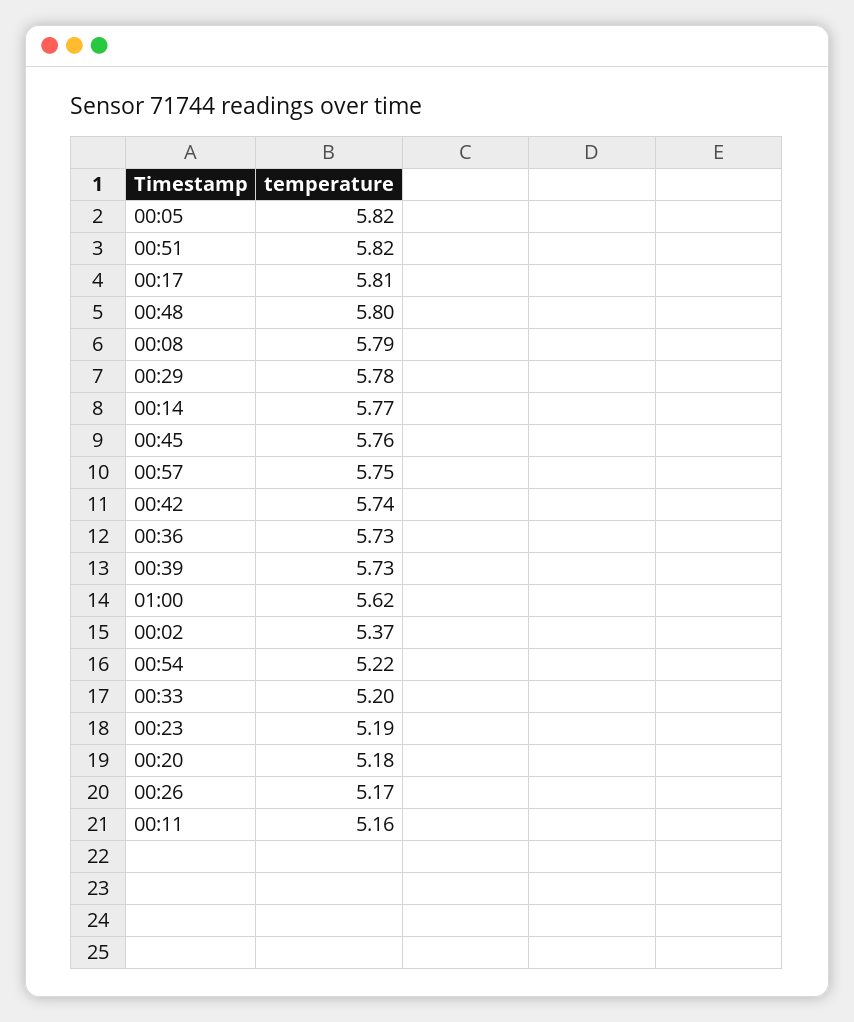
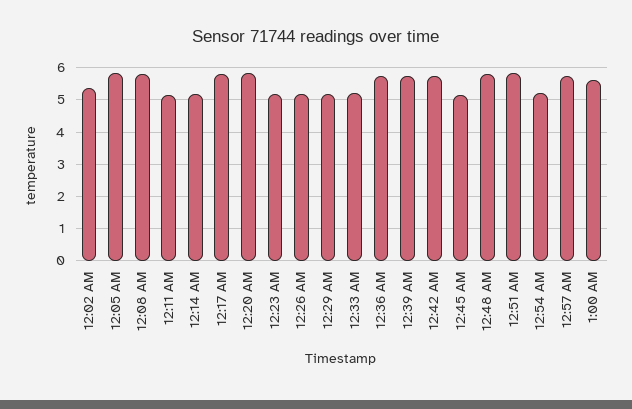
00:29: 5.78 -> 5.2
00:14: 5.77 -> 5.2
00:45: 5.76 -> 5.2
00:20: 5.18 -> 5.8

